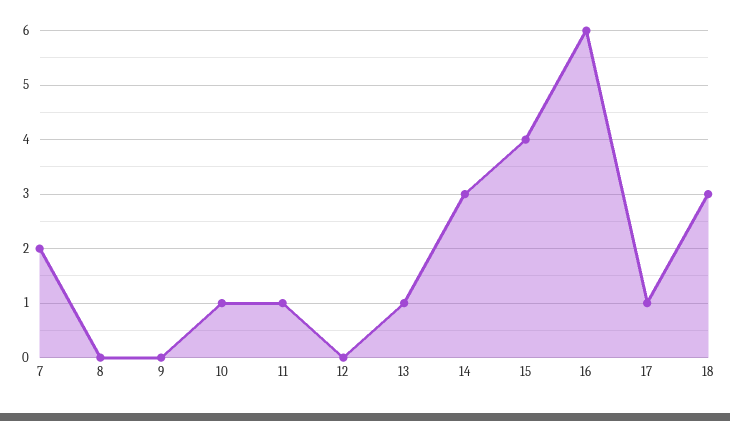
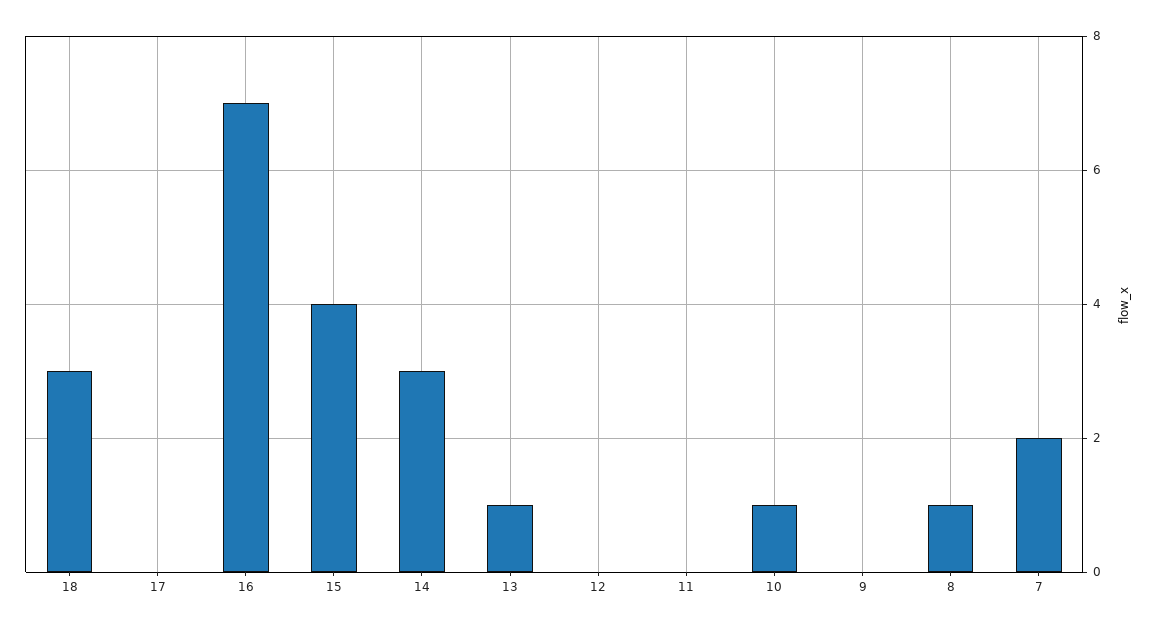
8: 0 -> 1
11: 1 -> 0
16: 6 -> 7
17: 1 -> 0

